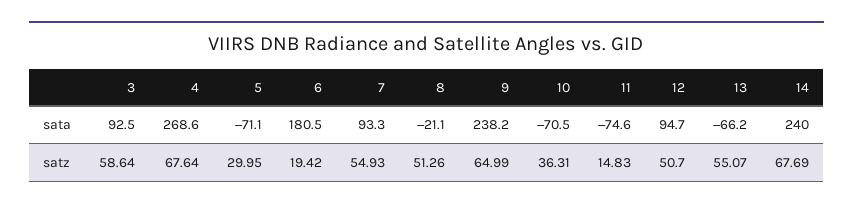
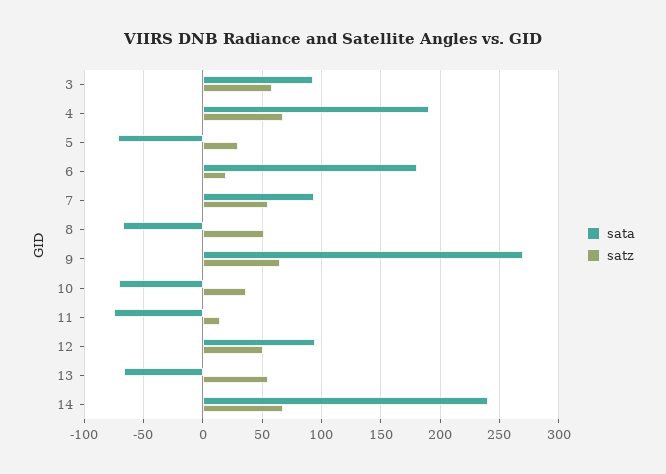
sata, 4: 268.6 -> 190
sata, 8: -21.1 -> -70
sata, 9: 238.2 -> 270

